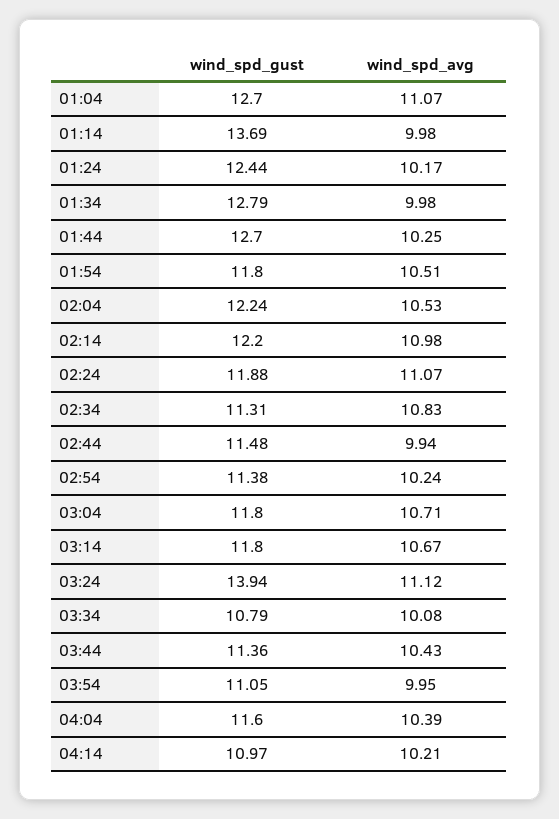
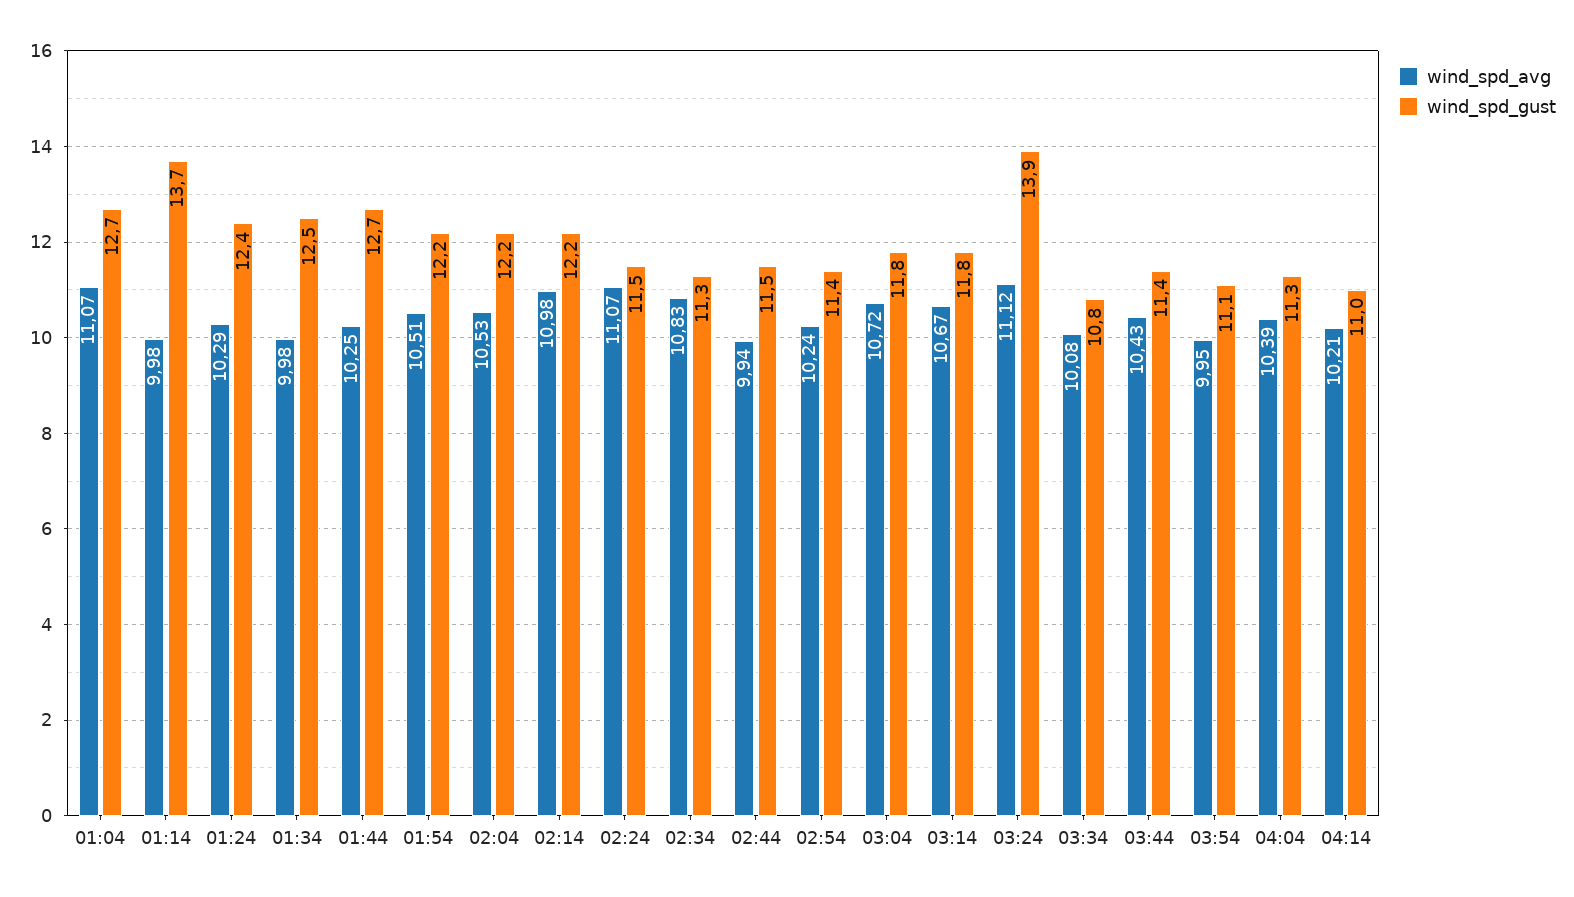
wind_spd_avg, 01:24: 10.17 -> 10.29
wind_spd_gust, 01:34: 12.79 -> 12.5
wind_spd_gust, 01:54: 11.8 -> 12.2
wind_spd_gust, 02:24: 11.88 -> 11.5
wind_spd_avg, 03:04: 10.71 -> 10.72
wind_spd_gust, 04:04: 11.6 -> 11.3

